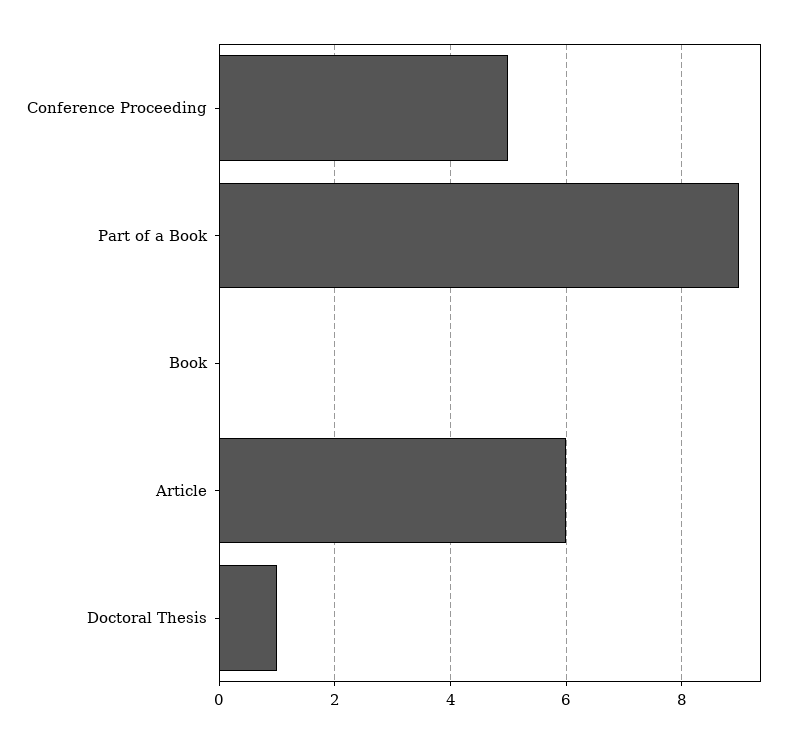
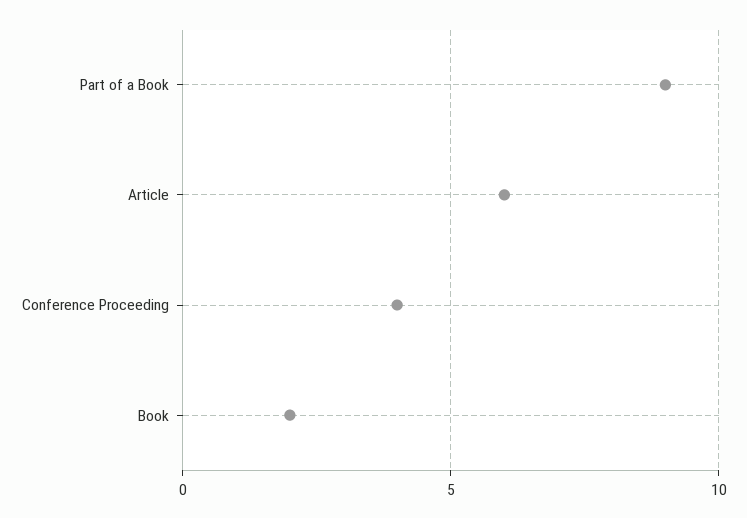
Conference Proceeding: 5 -> 4
Book: 0 -> 2
Doctoral Thesis: 1 -> none

